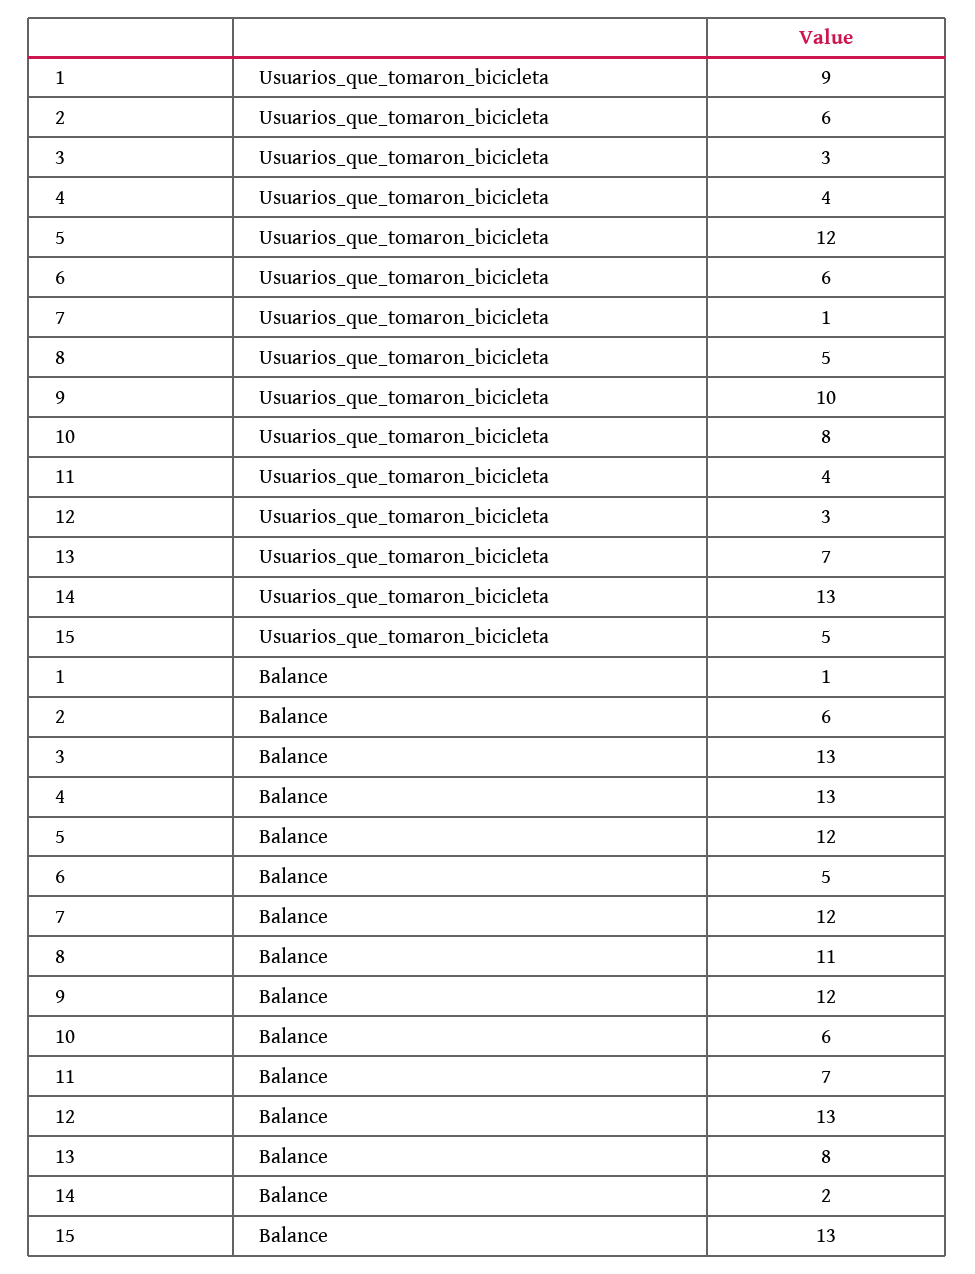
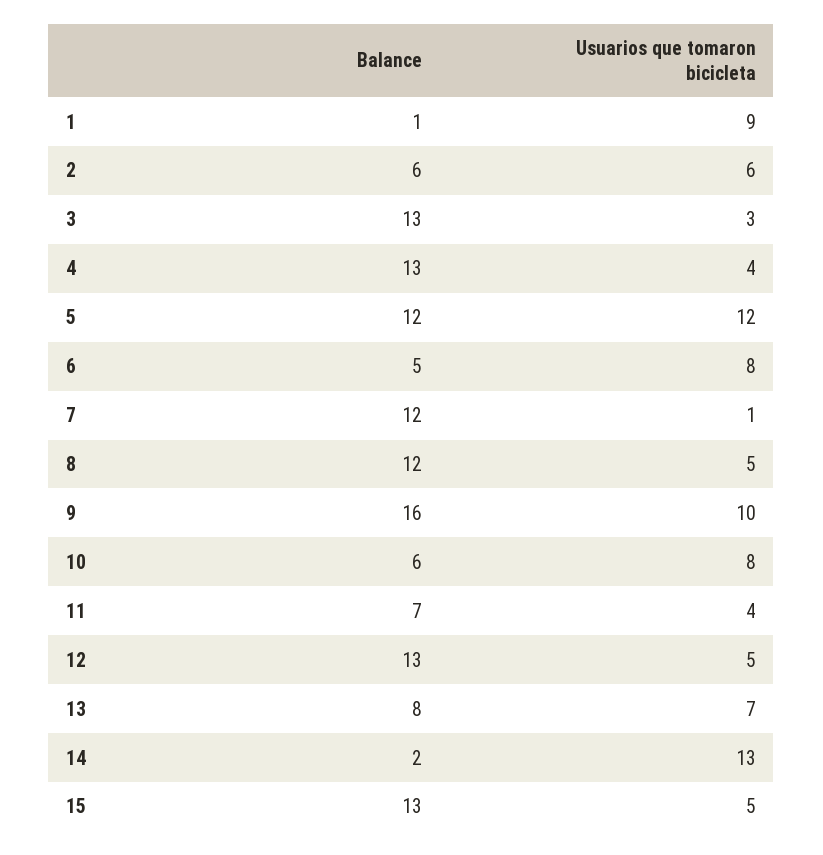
6, Usuarios_que_tomaron_bicicleta: 6 -> 8
12, Usuarios_que_tomaron_bicicleta: 3 -> 5
8, Balance: 11 -> 12
9, Balance: 12 -> 16

